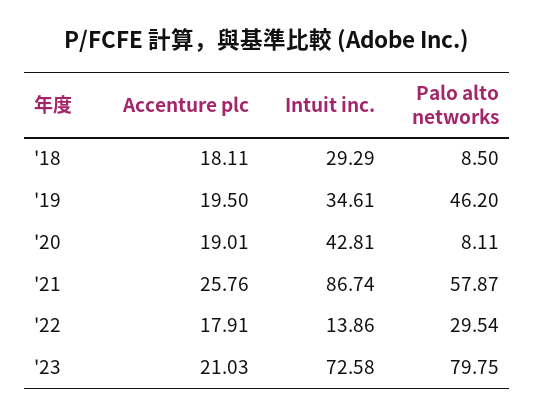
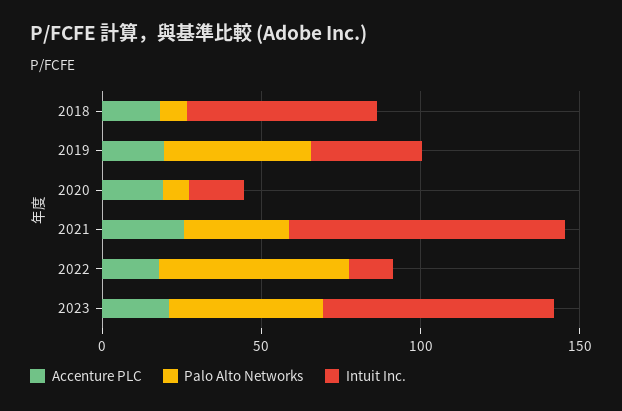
Intuit inc., '18: 29.29 -> 60
Intuit inc., '20: 42.81 -> 20
Palo alto networks, '21: 57.87 -> 30
Palo alto networks, '22: 29.54 -> 60
Palo alto networks, '23: 79.75 -> 50

